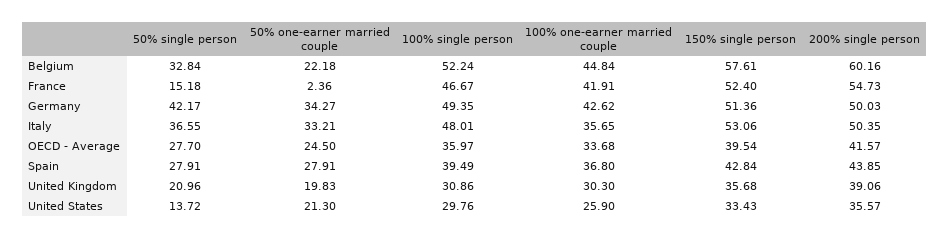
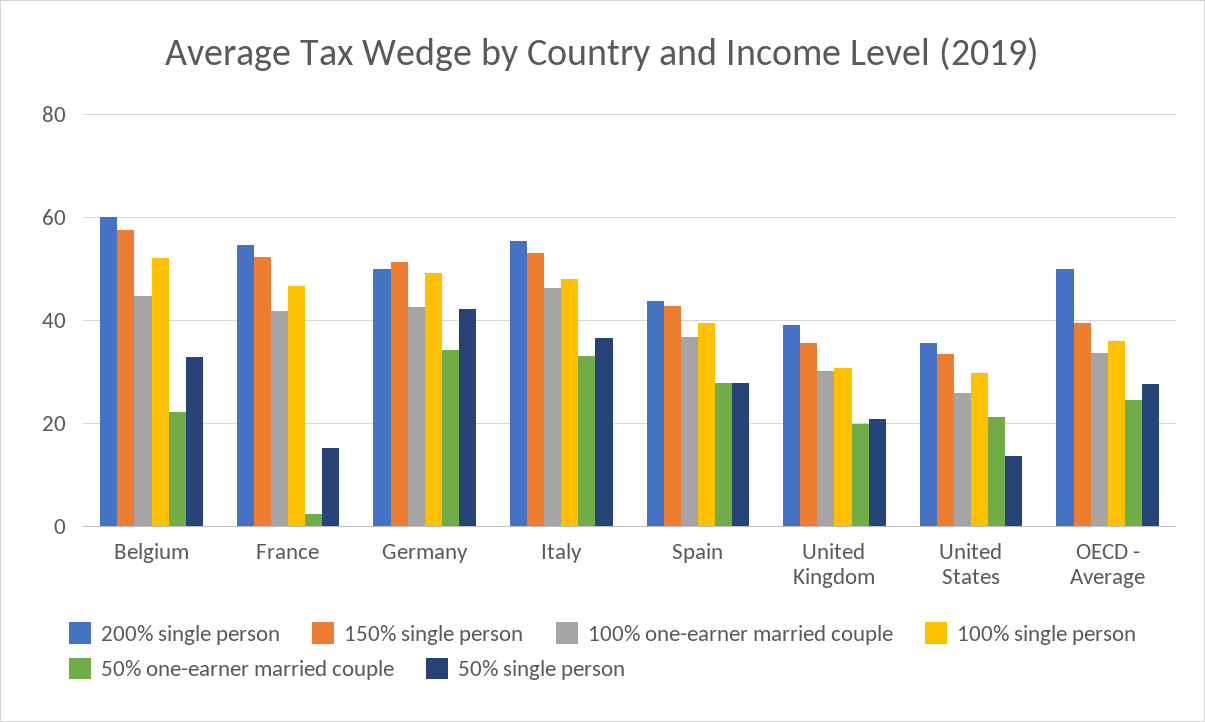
100% one-earner married couple, Italy: 35.65 -> 46
200% single person, Italy: 50.35 -> 56
200% single person, OECD - Average: 41.57 -> 50

